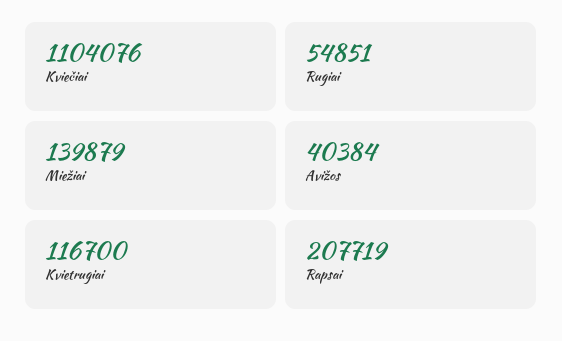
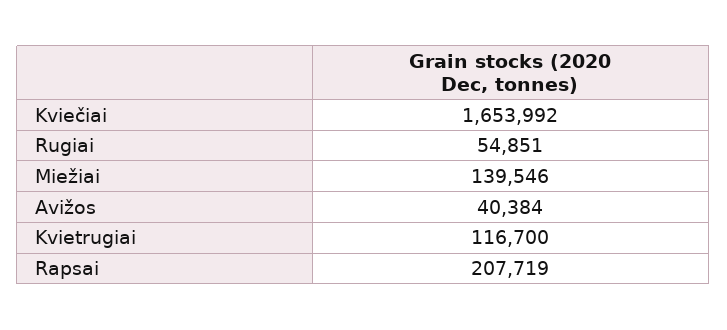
Kviečiai: 1104076 -> 1653992
Miežiai: 139879 -> 139546

